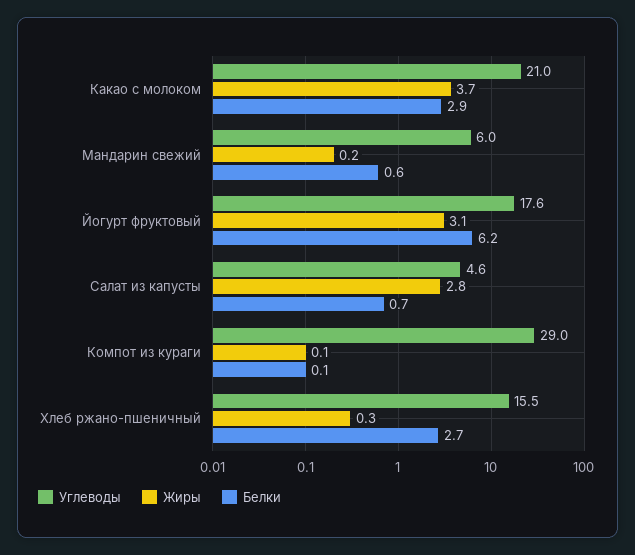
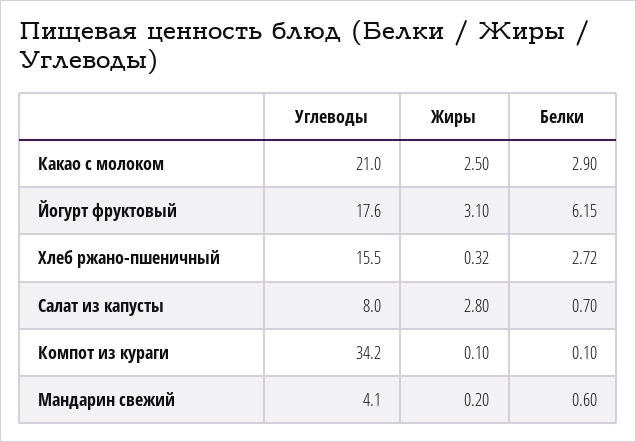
Жиры, Какао с молоком: 3.7 -> 2.5
Углеводы, Мандарин свежий: 6 -> 4.1
Углеводы, Салат из капусты: 4.6 -> 8
Углеводы, Компот из кураги: 29 -> 34.2

